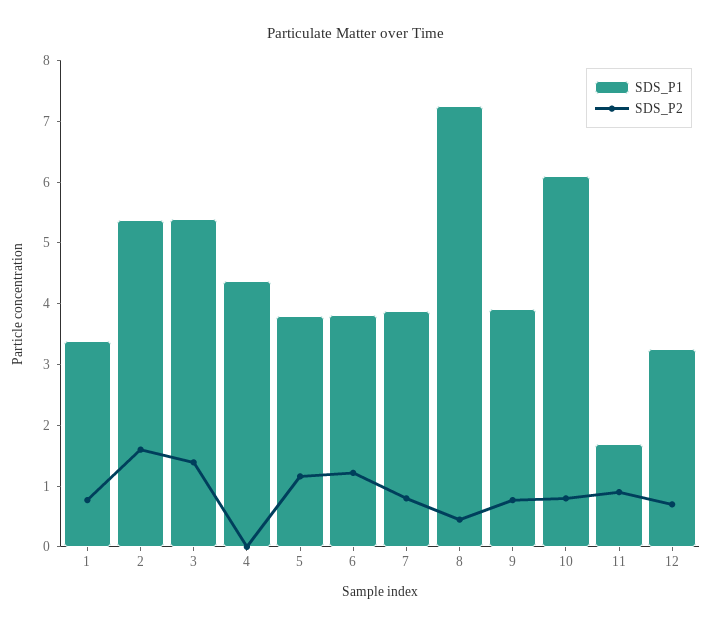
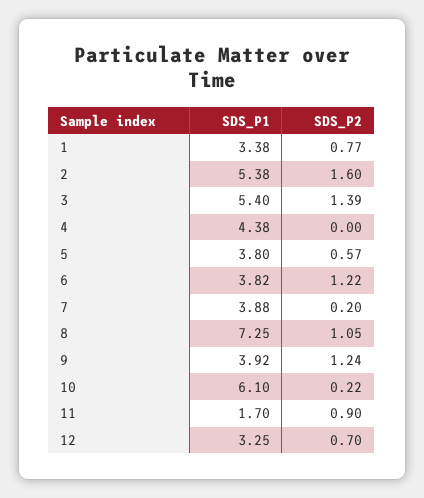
SDS_P2, 5: 1.2 -> 0.57
SDS_P2, 7: 0.8 -> 0.2
SDS_P2, 8: 0.4 -> 1.05
SDS_P2, 9: 0.8 -> 1.24
SDS_P2, 10: 0.8 -> 0.22

